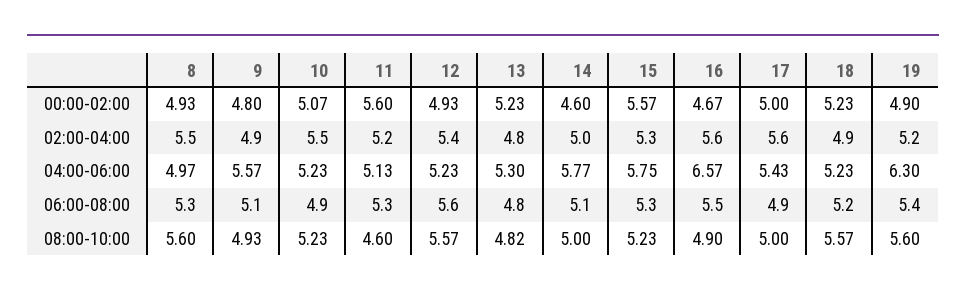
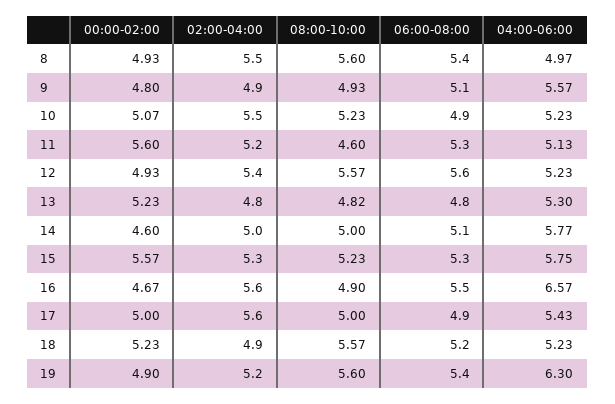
8, 06:00-08:00: 5.3 -> 5.4

